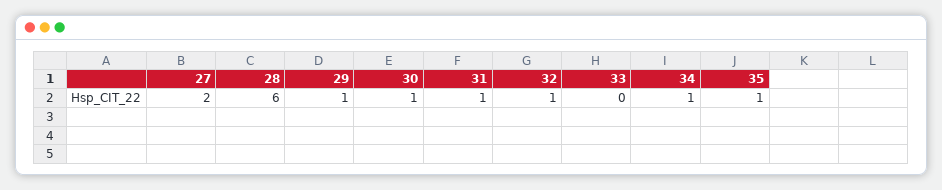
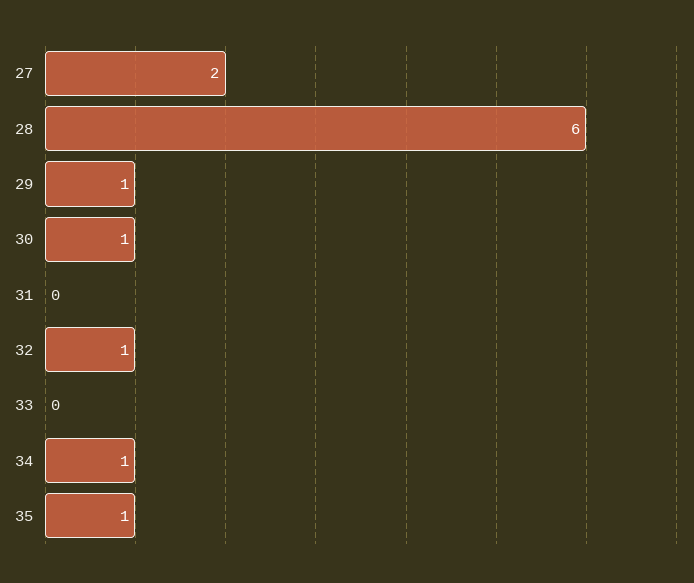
31: 1 -> 0

